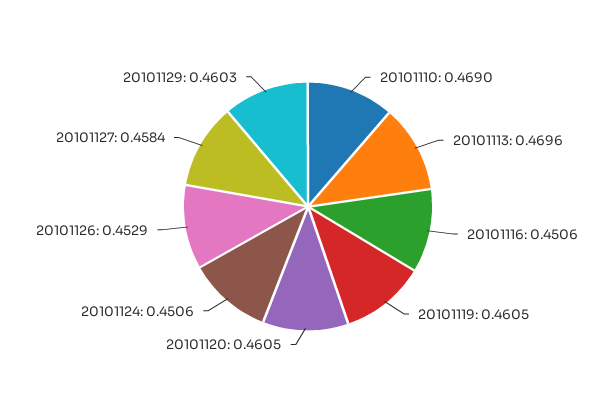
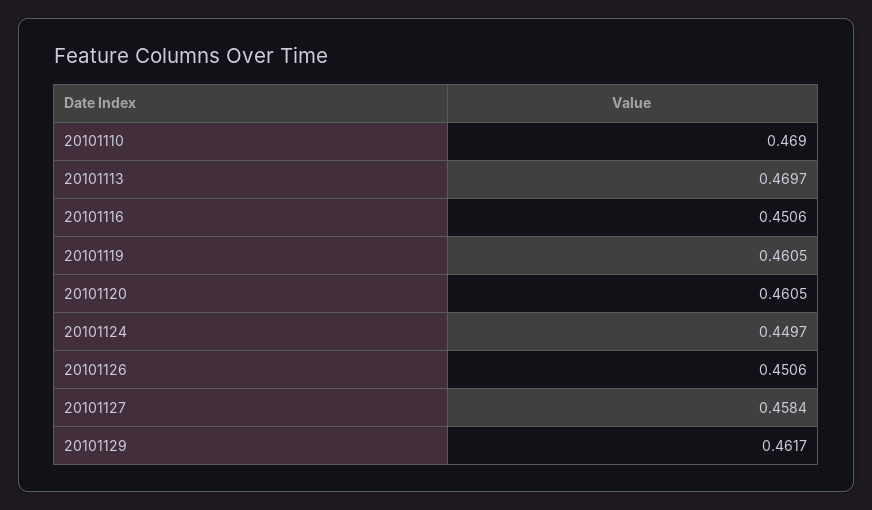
20101113: 0.4696 -> 0.4697
20101124: 0.4506 -> 0.4497
20101126: 0.4529 -> 0.4506
20101129: 0.4603 -> 0.4617

